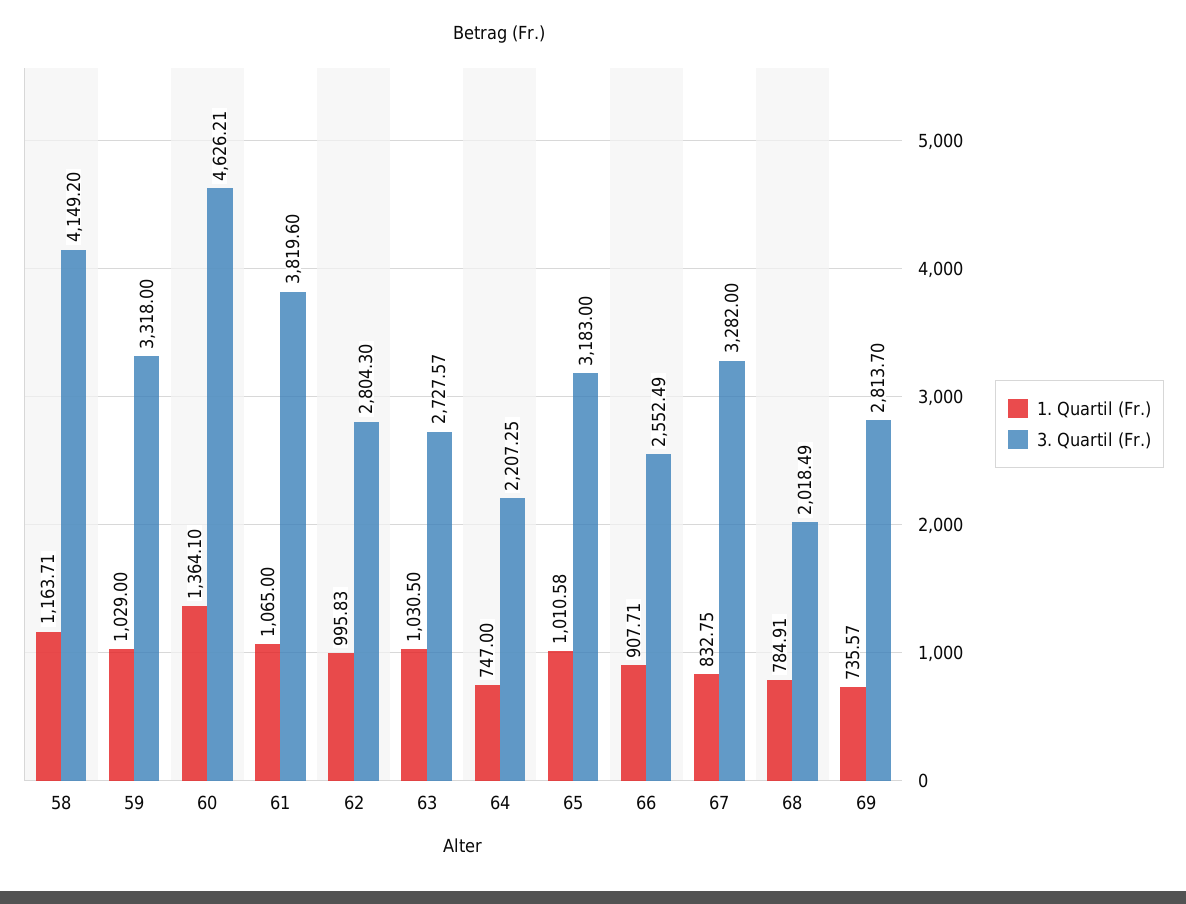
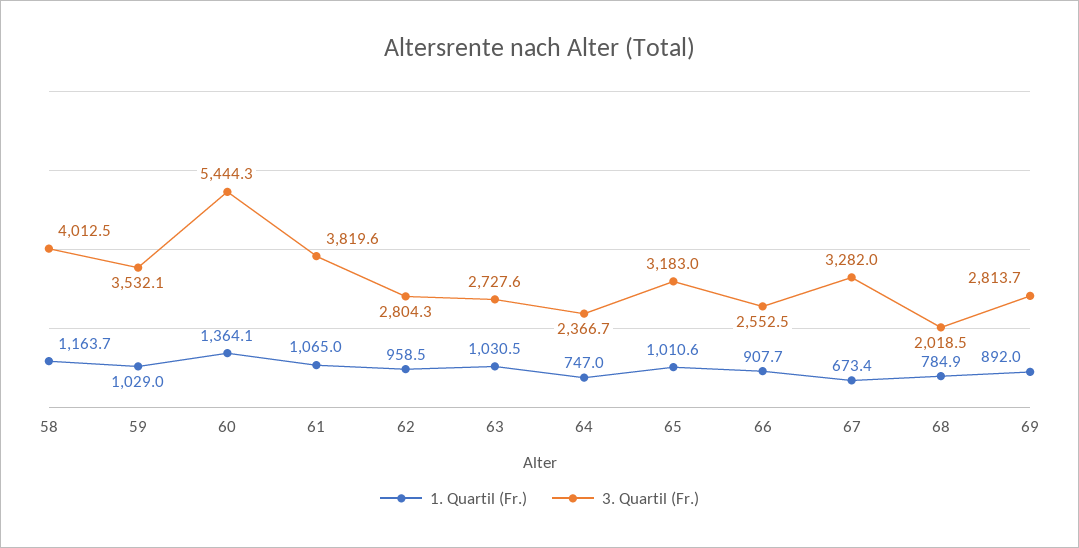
3. Quartil (Fr.), 58: 4149.2 -> 4012.5
3. Quartil (Fr.), 59: 3318 -> 3532.1
3. Quartil (Fr.), 60: 4626.21 -> 5444.3
1. Quartil (Fr.), 62: 995.83 -> 958.5
3. Quartil (Fr.), 64: 2207.25 -> 2366.7
1. Quartil (Fr.), 67: 832.75 -> 673.4
1. Quartil (Fr.), 69: 735.57 -> 892

